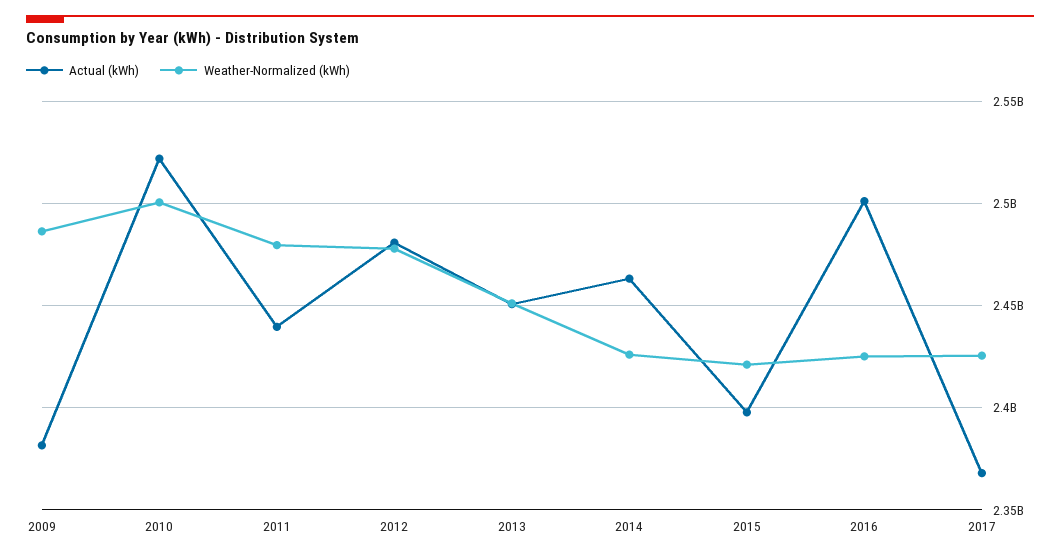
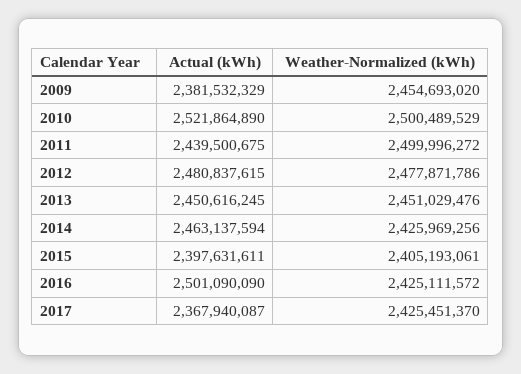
Weather-Normalized (kWh), 2009: 2485000000 -> 2454693020
Weather-Normalized (kWh), 2011: 2480000000 -> 2499996272
Weather-Normalized (kWh), 2015: 2420000000 -> 2405193061

